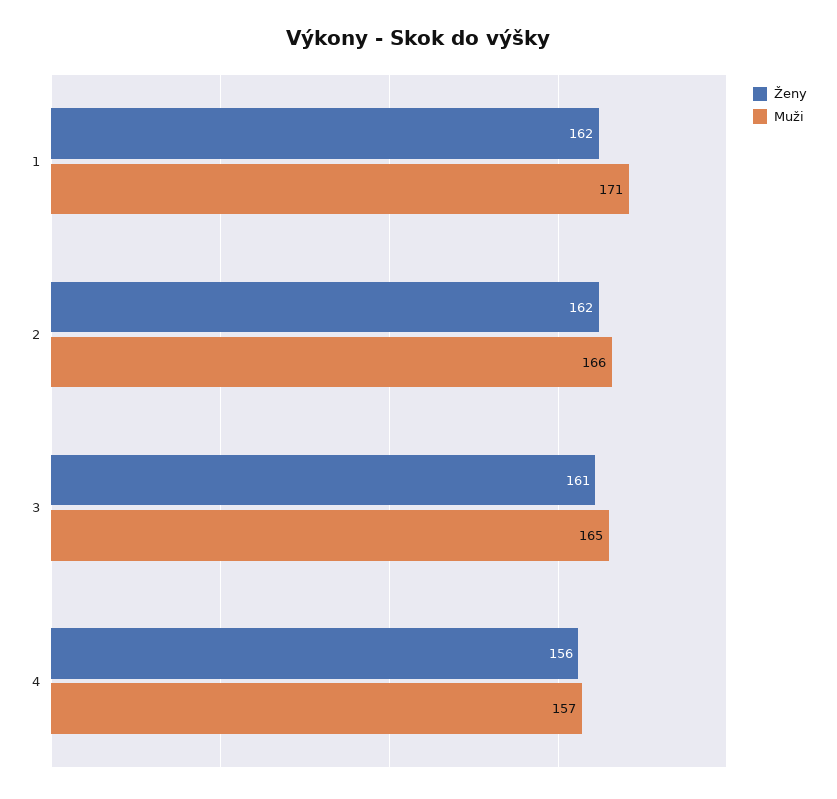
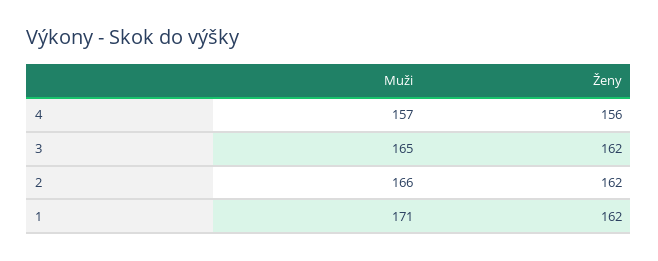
Ženy, 3: 161 -> 162

